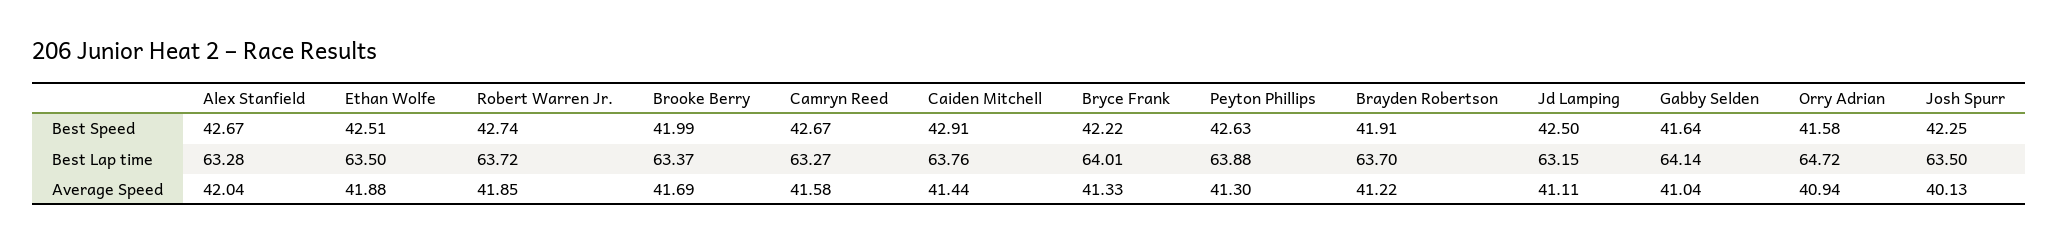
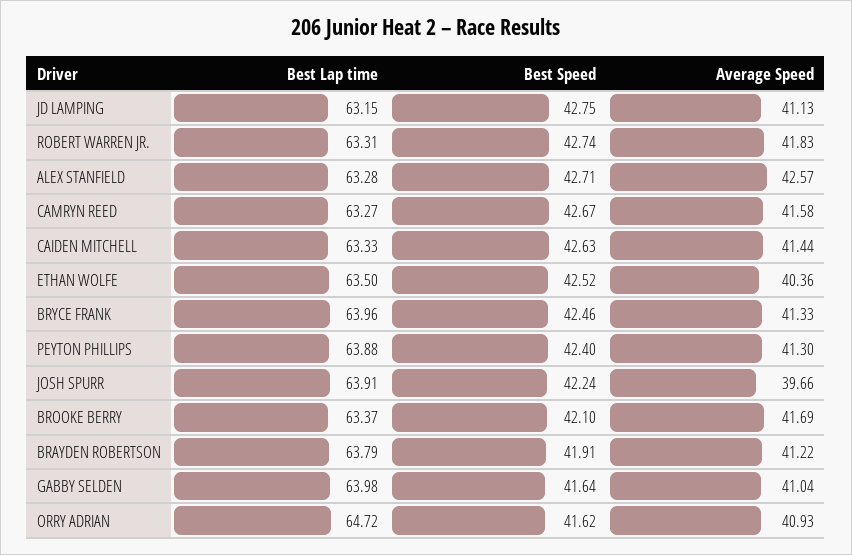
Alex Stanfield, Best Speed: 42.67 -> 42.71
Ethan Wolfe, Best Speed: 42.51 -> 42.52
Brooke Berry, Best Speed: 41.99 -> 42.1
Caiden Mitchell, Best Speed: 42.91 -> 42.63
Bryce Frank, Best Speed: 42.22 -> 42.46
Peyton Phillips, Best Speed: 42.63 -> 42.4
Jd Lamping, Best Speed: 42.5 -> 42.75
Orry Adrian, Best Speed: 41.58 -> 41.62
Josh Spurr, Best Speed: 42.25 -> 42.24
Robert Warren Jr., Best Lap time: 63.72 -> 63.31
Caiden Mitchell, Best Lap time: 63.76 -> 63.33
Bryce Frank, Best Lap time: 64.01 -> 63.96
Brayden Robertson, Best Lap time: 63.7 -> 63.79
Gabby Selden, Best Lap time: 64.14 -> 63.98
Josh Spurr, Best Lap time: 63.5 -> 63.91
Alex Stanfield, Average Speed: 42.04 -> 42.57
Ethan Wolfe, Average Speed: 41.88 -> 40.36
Robert Warren Jr., Average Speed: 41.85 -> 41.83
Jd Lamping, Average Speed: 41.11 -> 41.13
Orry Adrian, Average Speed: 40.94 -> 40.93
Josh Spurr, Average Speed: 40.13 -> 39.66

